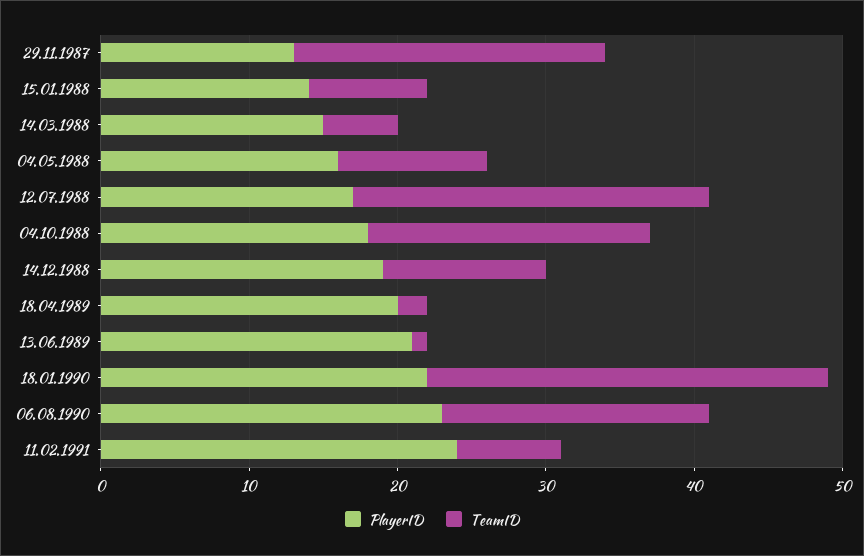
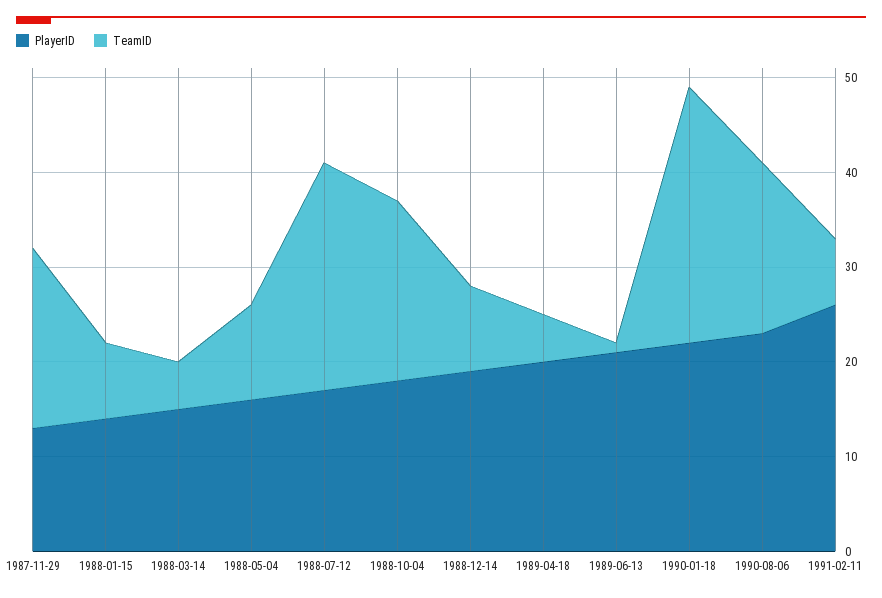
TeamID, 29.11.1987: 21 -> 19
TeamID, 14.12.1988: 11 -> 9
TeamID, 18.04.1989: 2 -> 5
PlayerID, 11.02.1991: 24 -> 26

